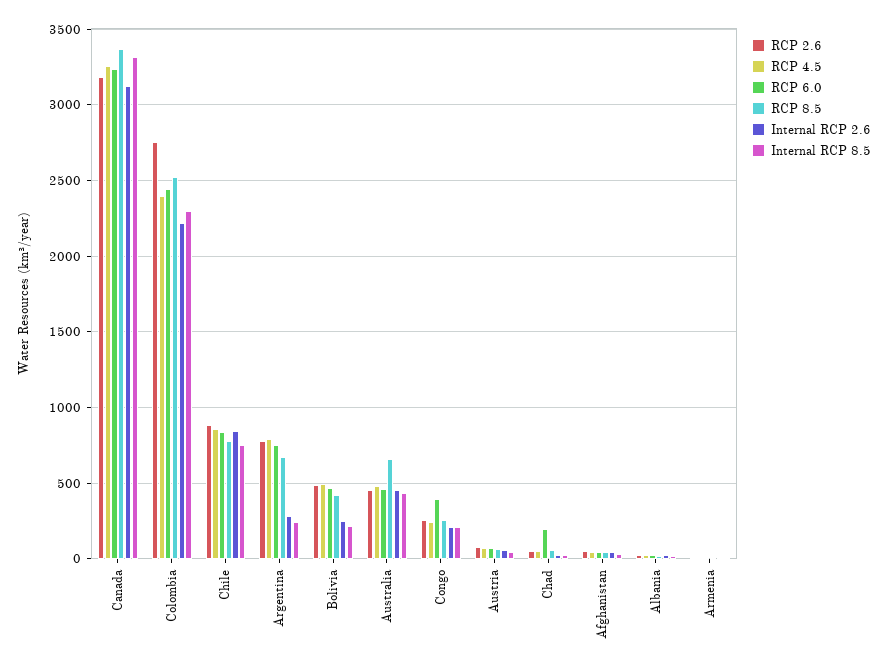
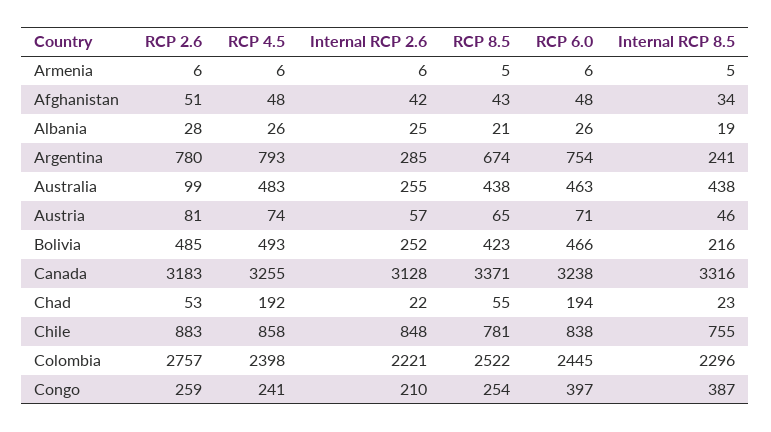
RCP 2.6, Australia: 450 -> 99
RCP 8.5, Australia: 650 -> 438
Internal RCP 2.6, Australia: 450 -> 255
Internal RCP 8.5, Congo: 200 -> 387
RCP 4.5, Chad: 50 -> 192

